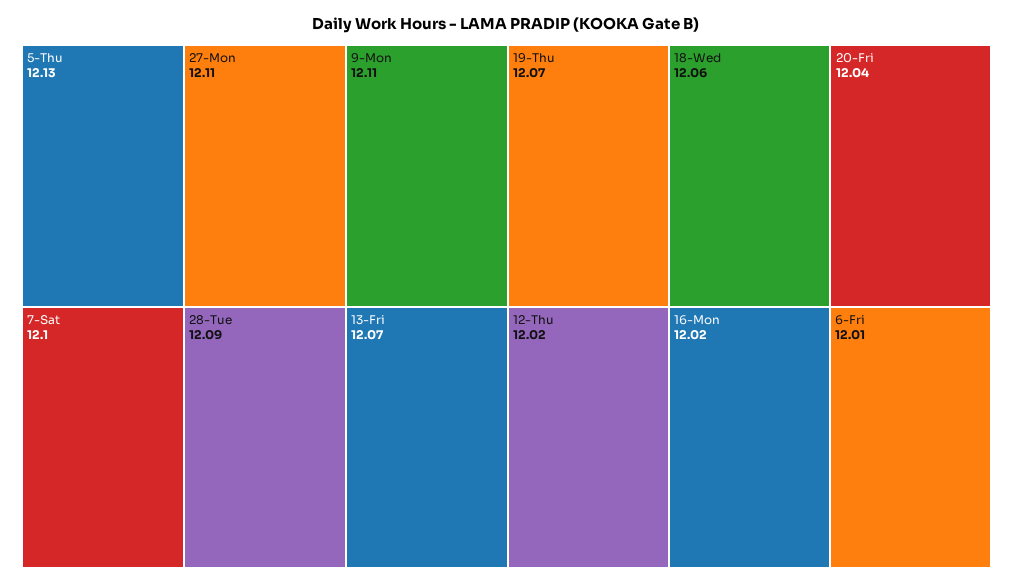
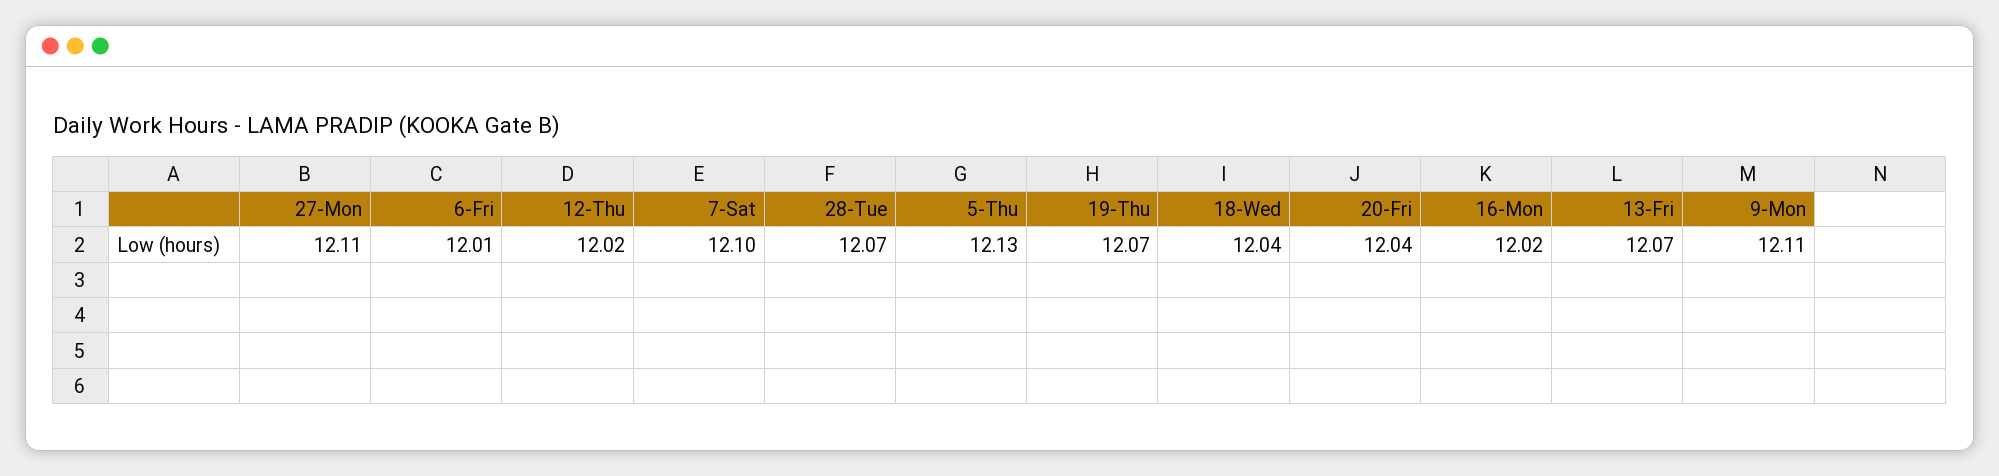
28-Tue: 12.09 -> 12.07
18-Wed: 12.06 -> 12.04

